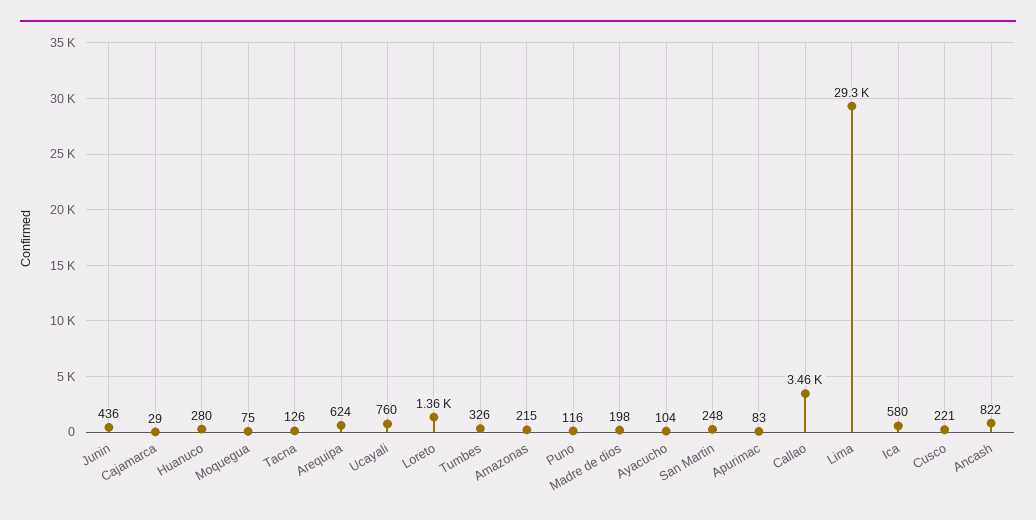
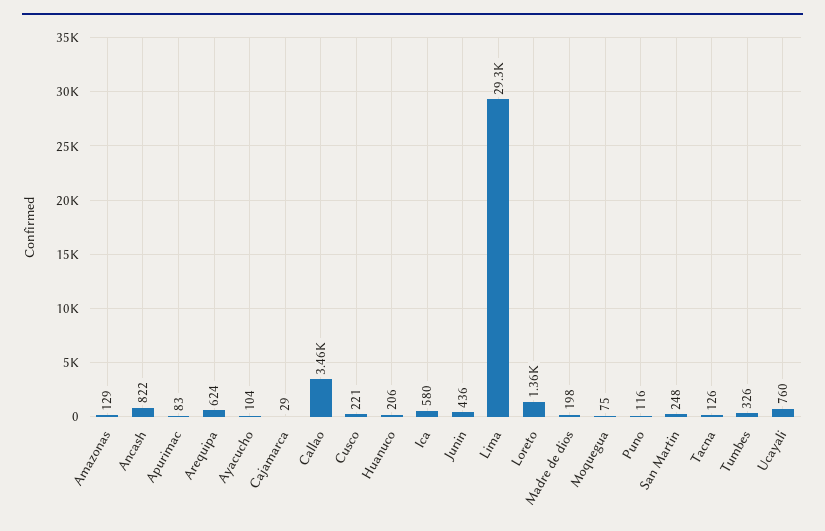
Huanuco: 280 -> 206
Amazonas: 215 -> 129

